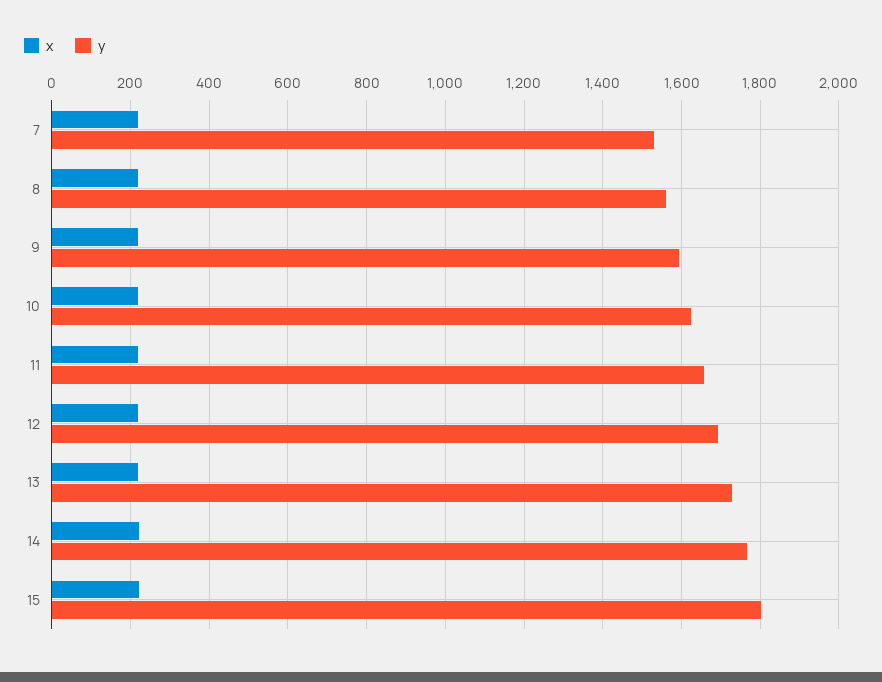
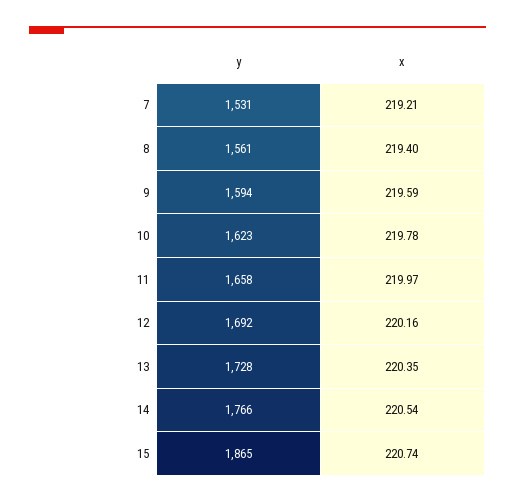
y, 15: 1800 -> 1865

